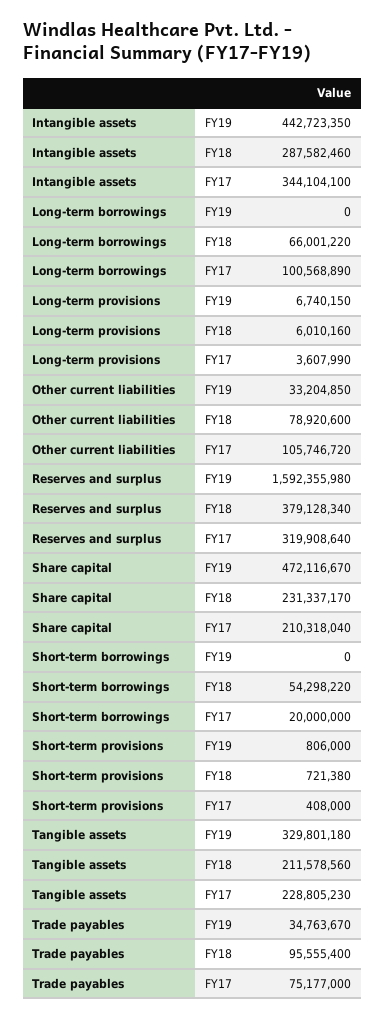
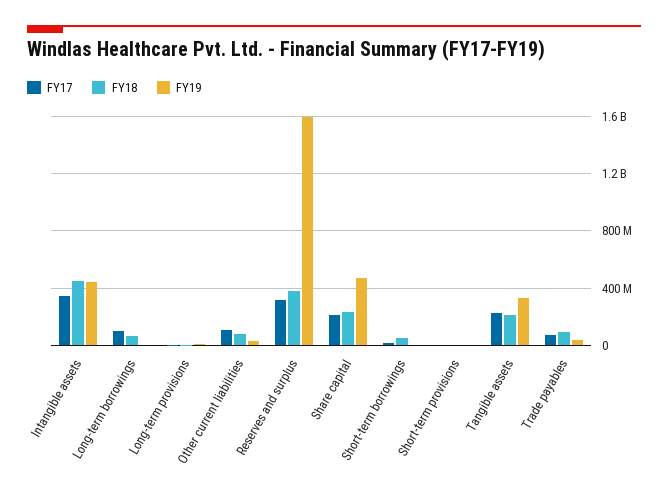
FY18, Intangible assets: 287582460 -> 450000000

